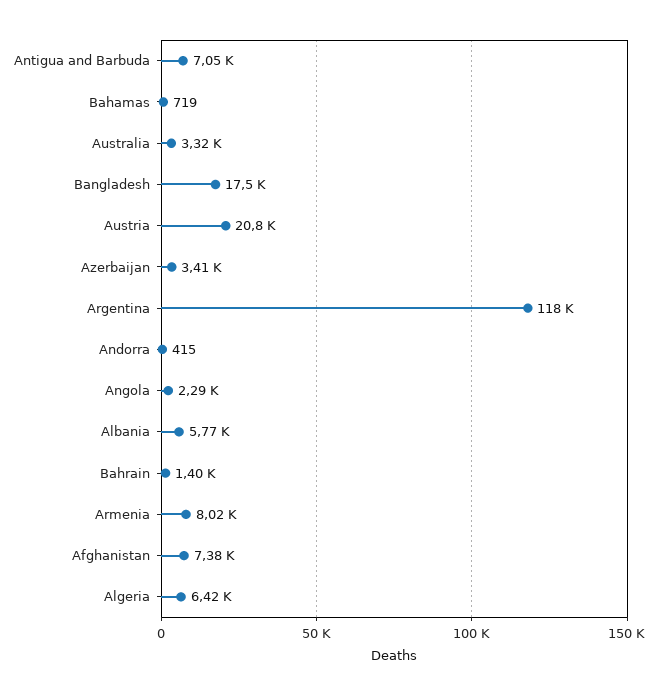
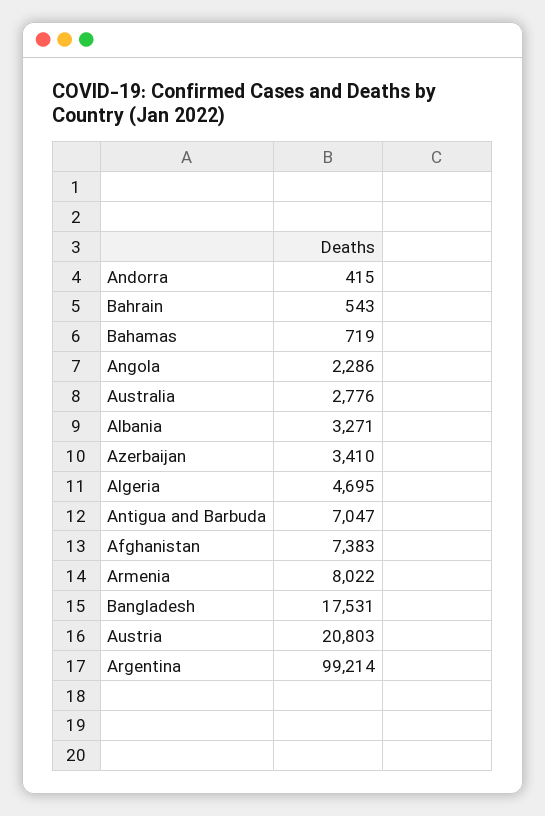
Australia: 3320 -> 2776
Argentina: 118000 -> 99214
Albania: 5770 -> 3271
Bahrain: 1400 -> 543
Algeria: 6420 -> 4695

